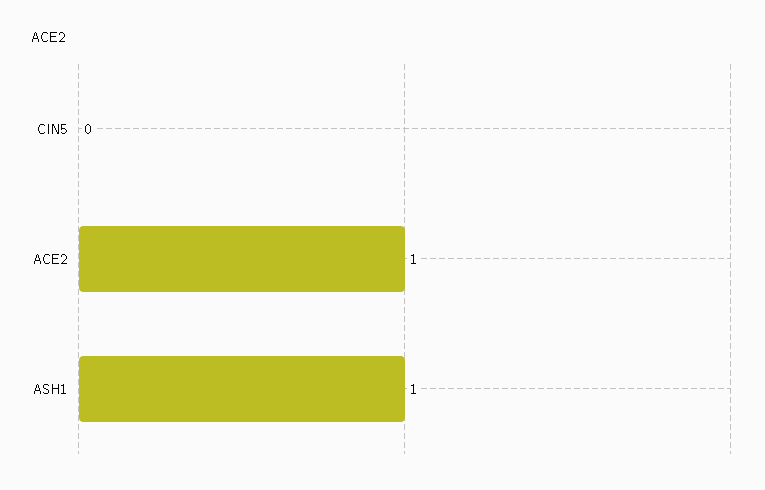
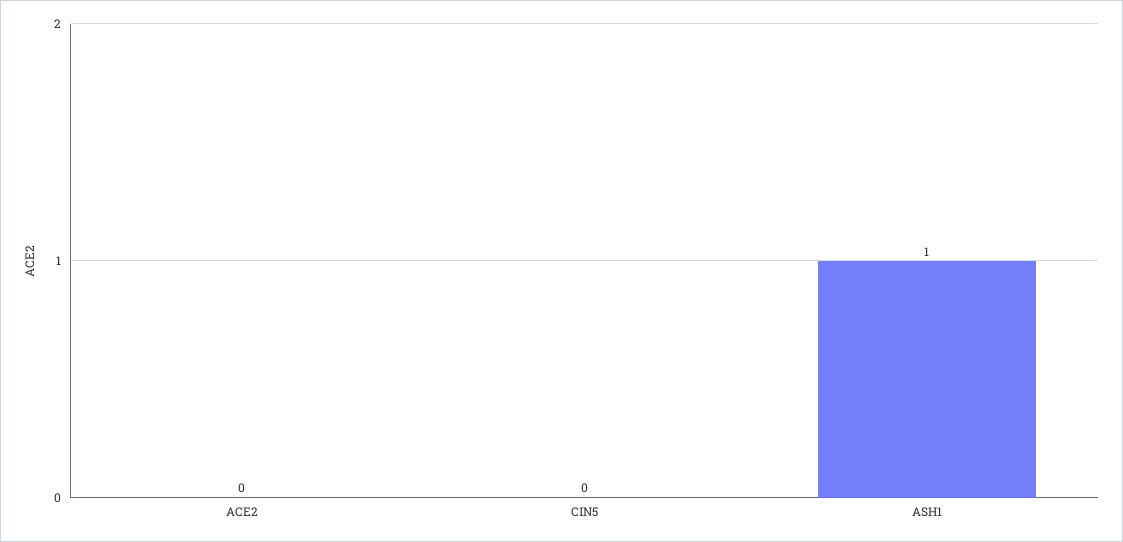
ACE2: 1 -> 0

